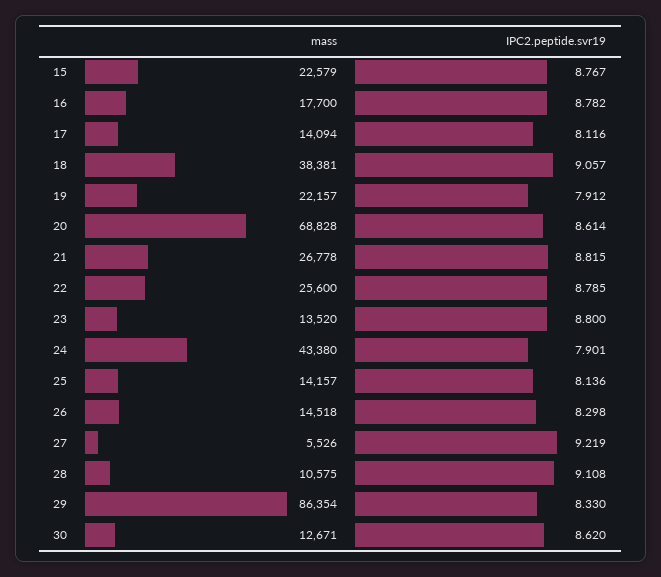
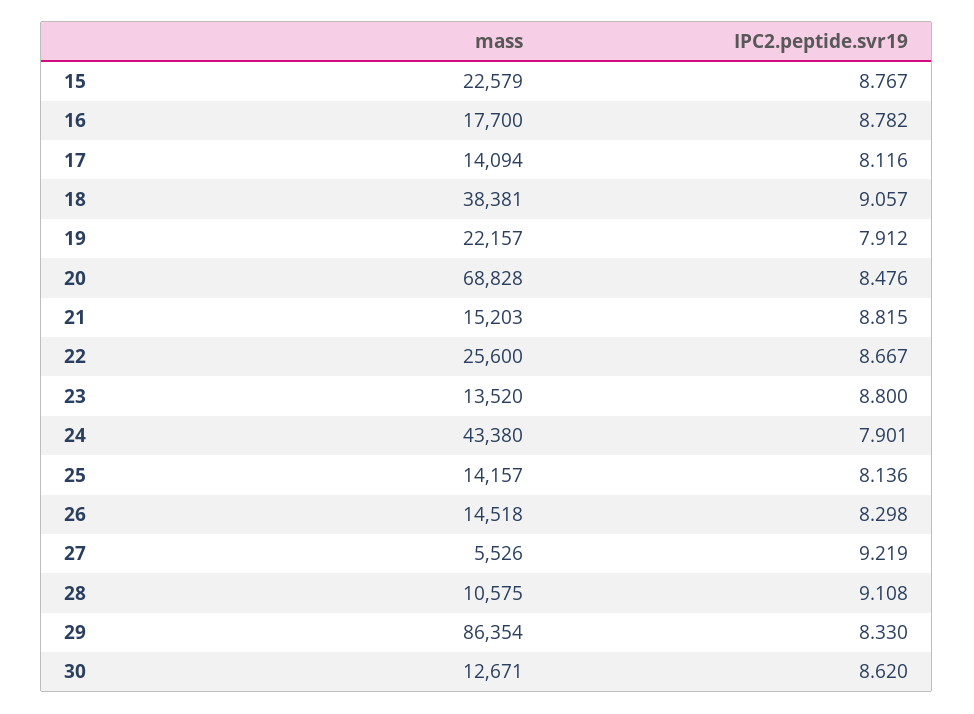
IPC2.peptide.svr19, 20: 8.614 -> 8.476
mass, 21: 26778 -> 15203
IPC2.peptide.svr19, 22: 8.785 -> 8.667

